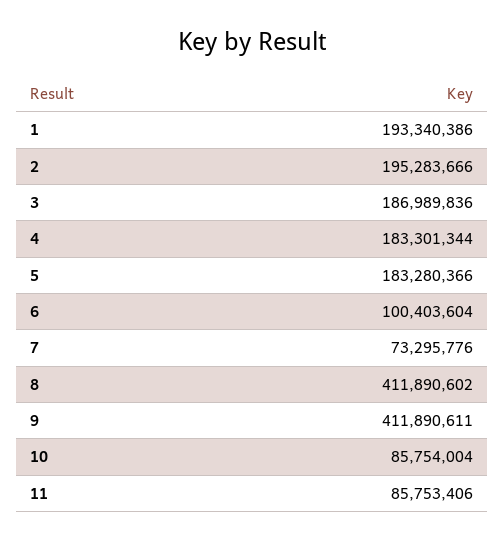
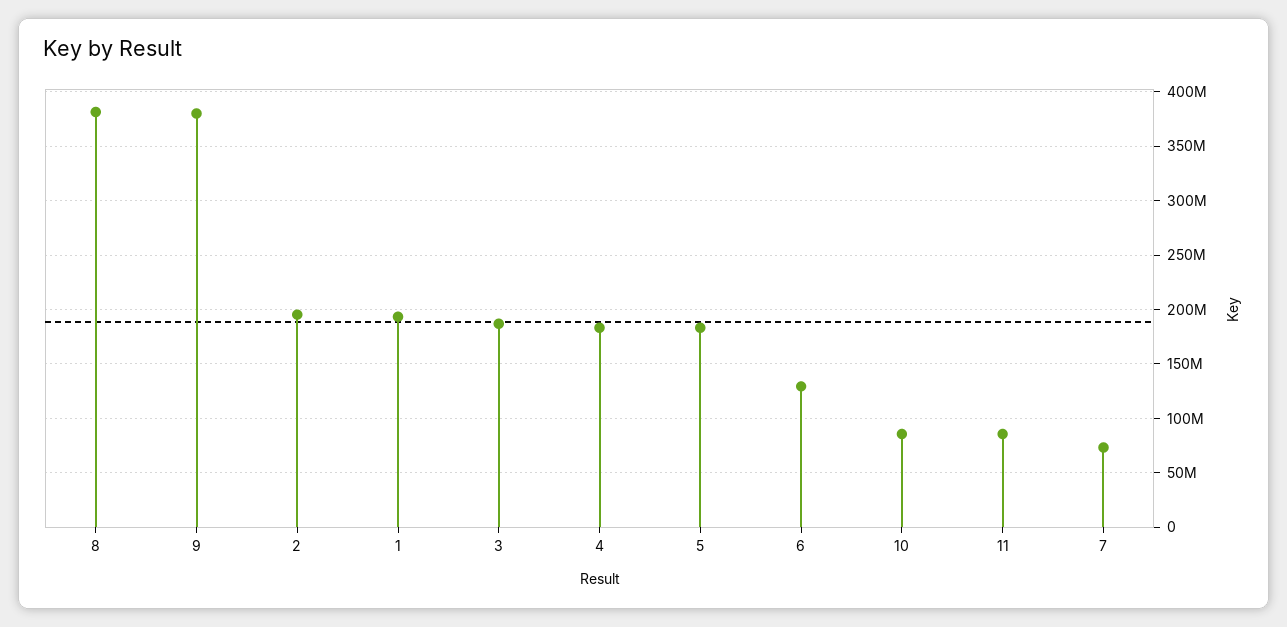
6: 100403604 -> 130000000
8: 411890602 -> 380000000
9: 411890611 -> 380000000

